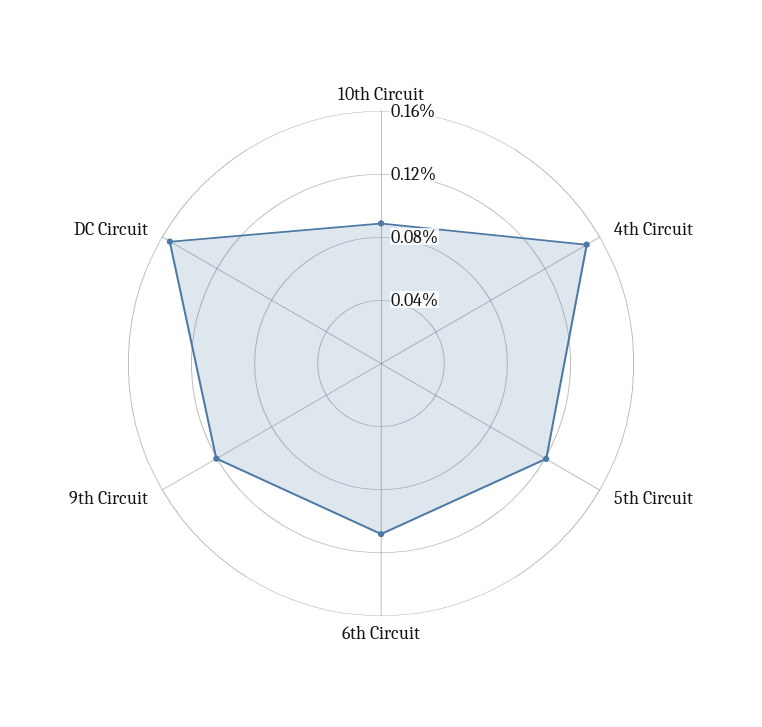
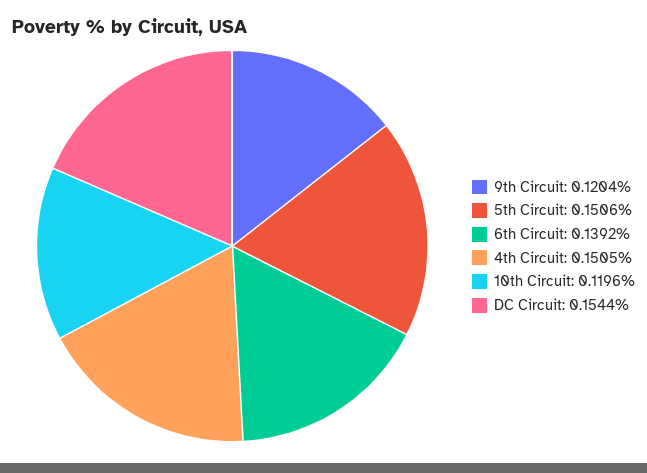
10th Circuit: 0.09 -> 0.1196
5th Circuit: 0.12 -> 0.1506
6th Circuit: 0.11 -> 0.1392

